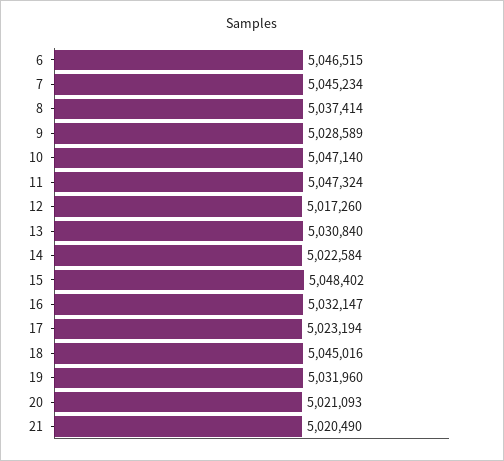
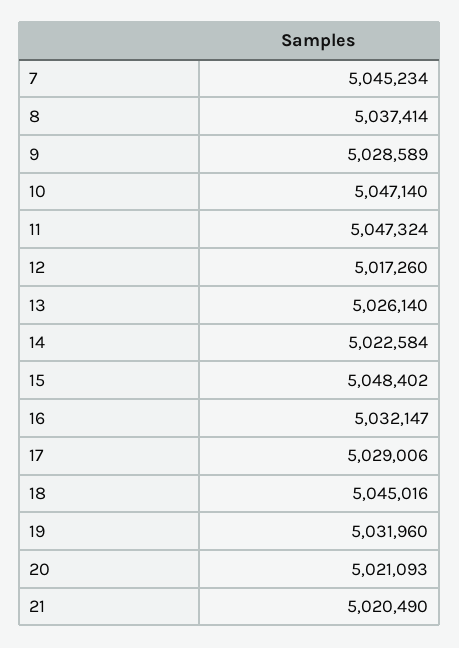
6: 5046515 -> none
13: 5030840 -> 5026140
17: 5023194 -> 5029006

